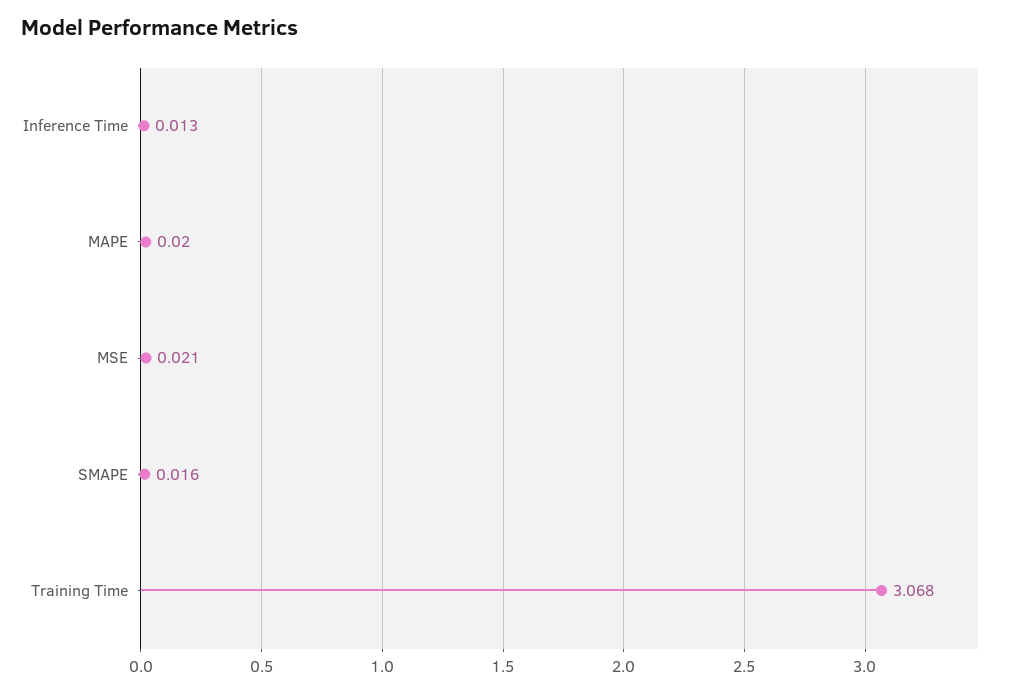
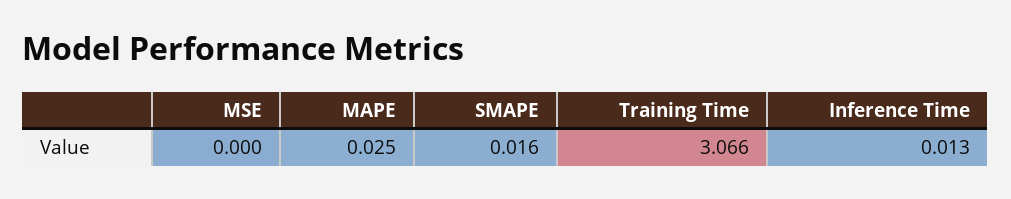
MAPE: 0.02 -> 0.025
MSE: 0.021 -> 0
Training Time: 3.068 -> 3.066

